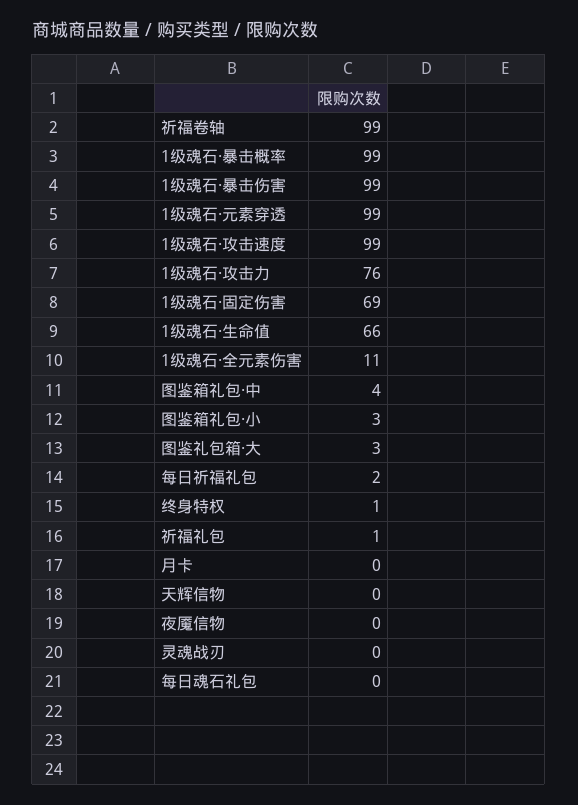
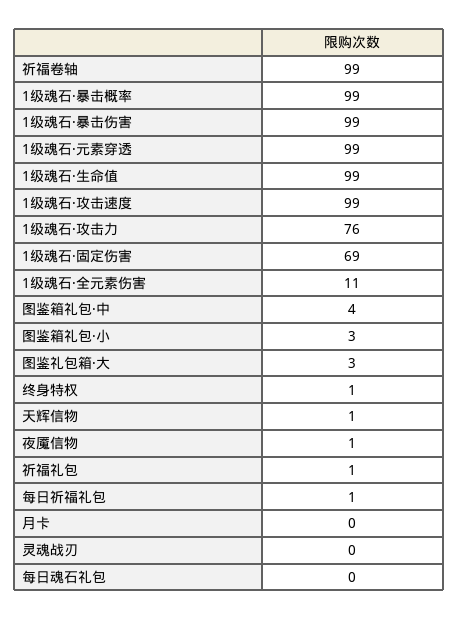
1级魂石·生命值: 66 -> 99
每日祈福礼包: 2 -> 1
天辉信物: 0 -> 1
夜魇信物: 0 -> 1

